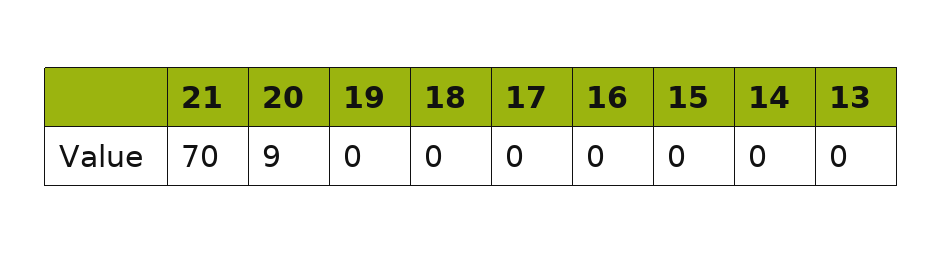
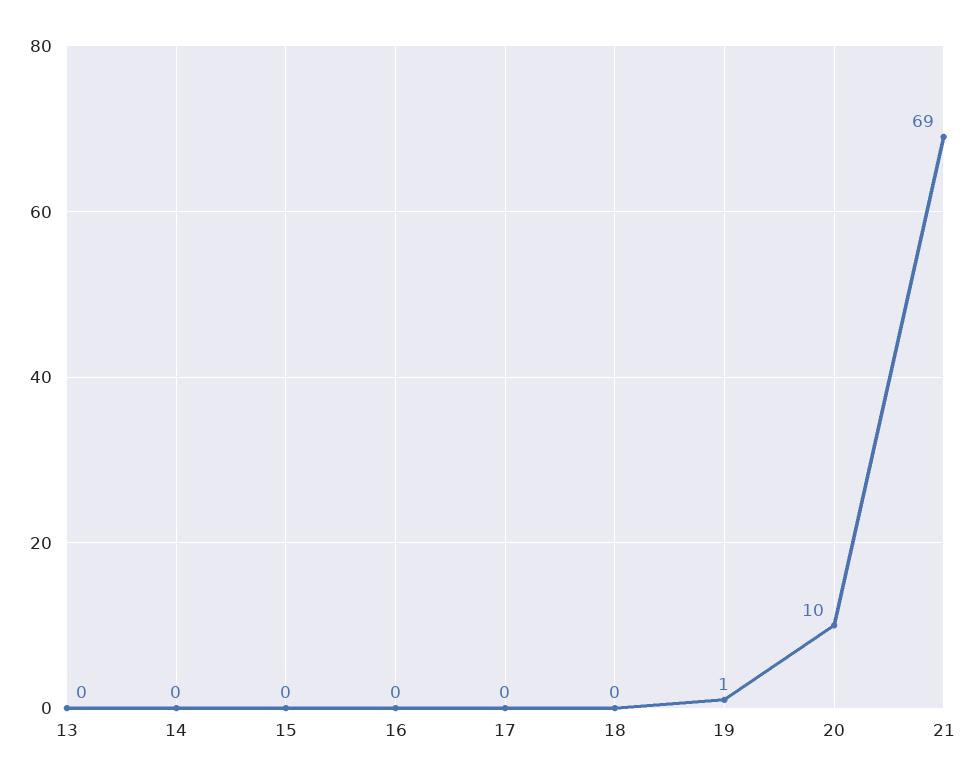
21: 70 -> 69
20: 9 -> 10
19: 0 -> 1

